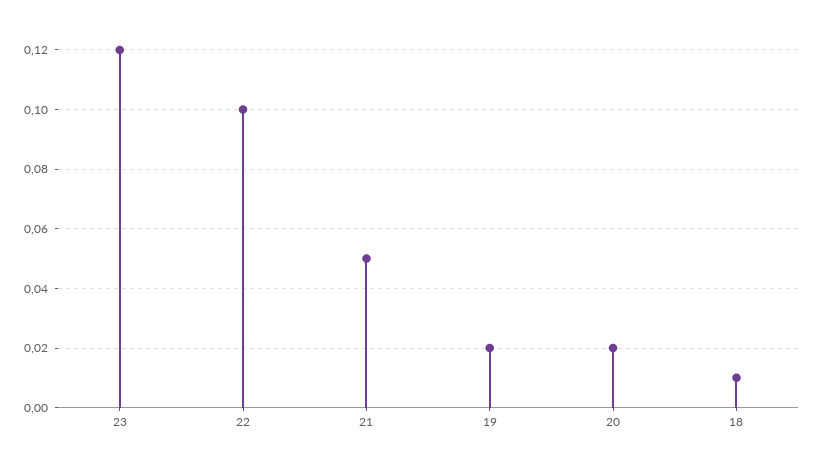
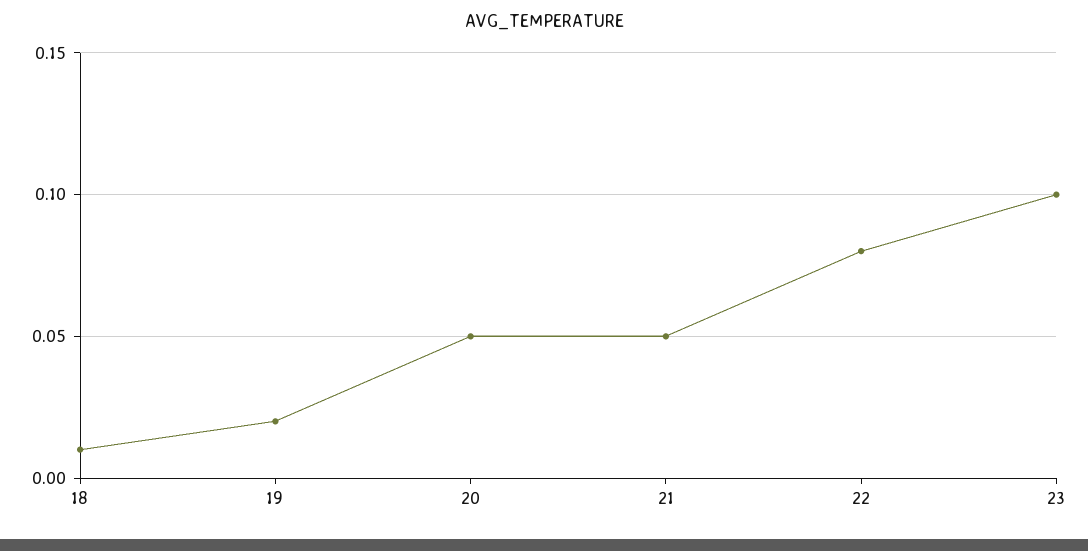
23: 0.12 -> 0.1
22: 0.1 -> 0.08
20: 0.02 -> 0.05

